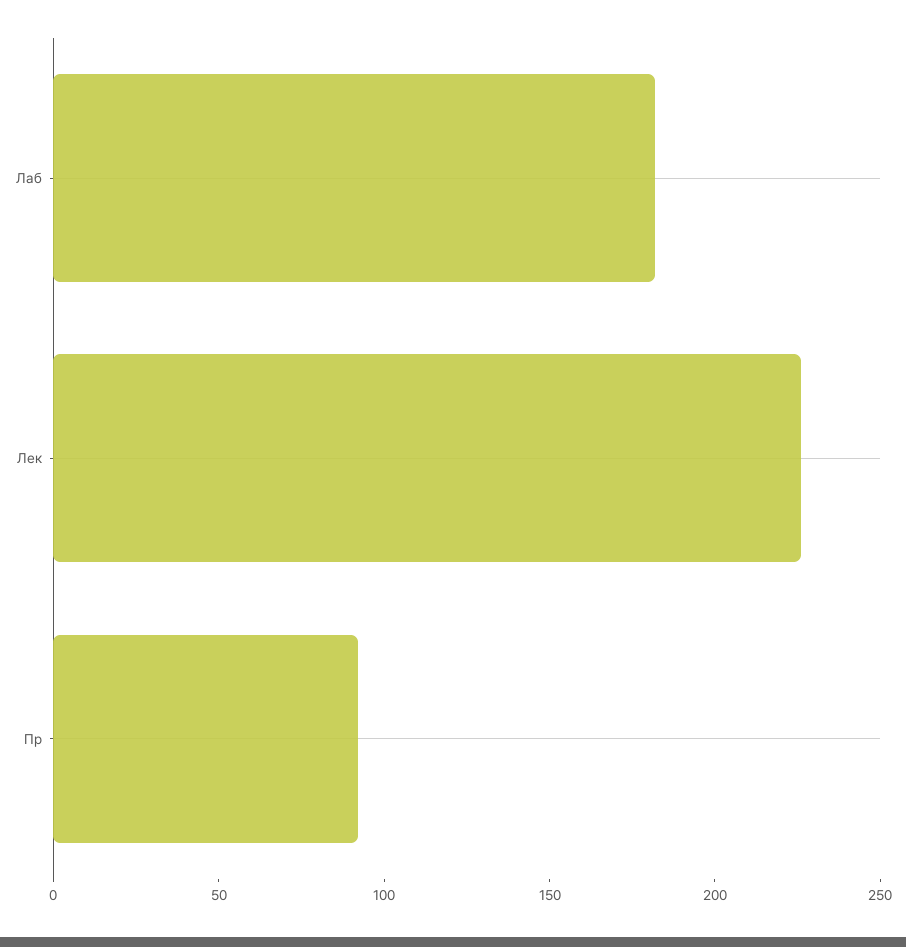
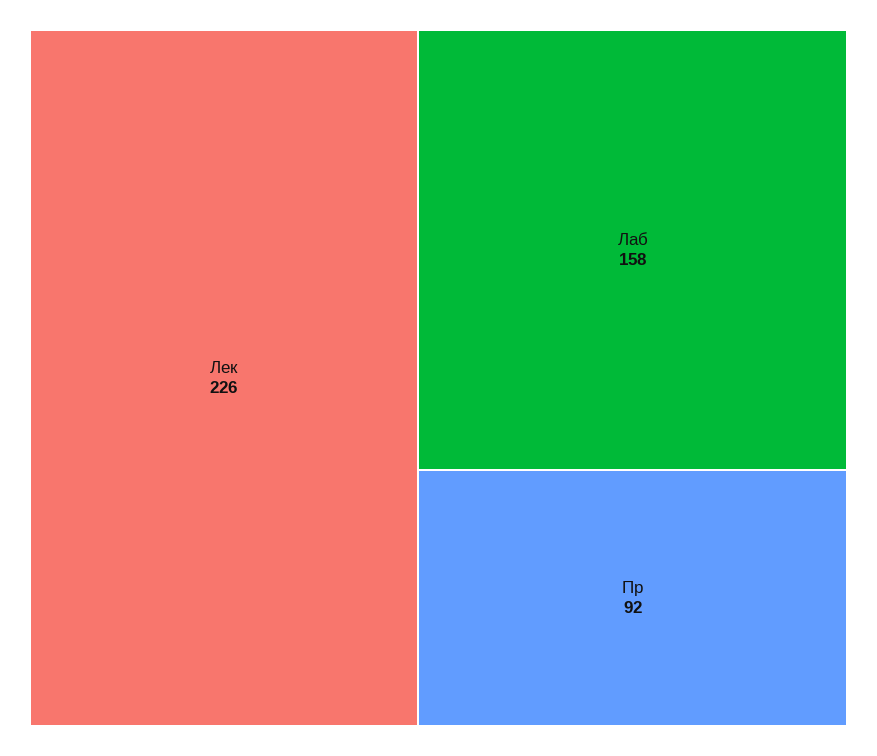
Лаб: 180 -> 158

